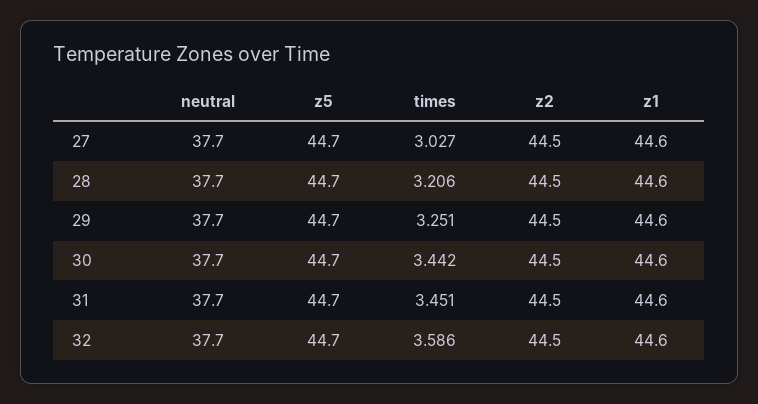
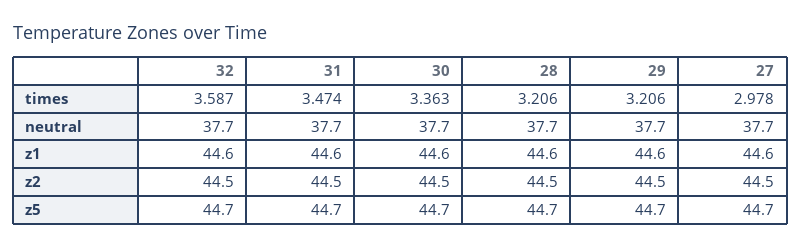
times, 27: 3.027 -> 2.978
times, 29: 3.251 -> 3.206
times, 30: 3.442 -> 3.363
times, 31: 3.451 -> 3.474
times, 32: 3.586 -> 3.587

